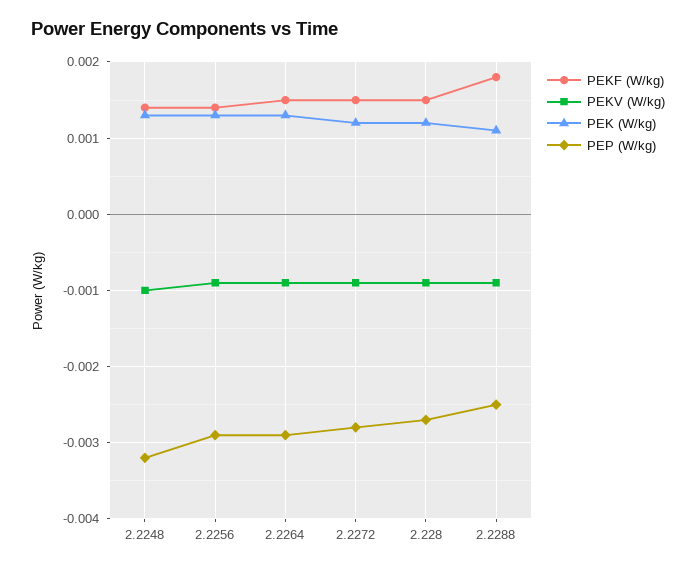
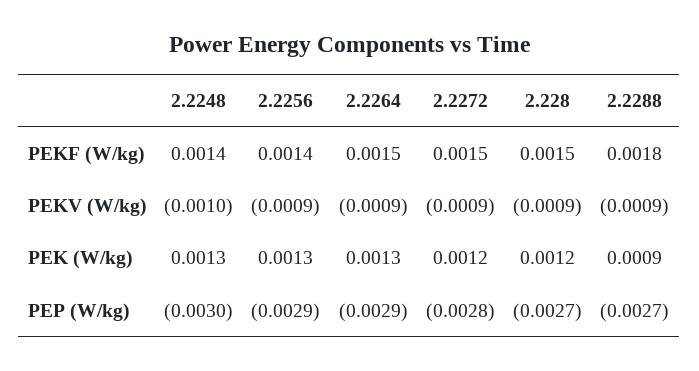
PEP (W/kg), 2.2248: -0.0032 -> -0.003
PEK (W/kg), 2.2288: 0.0011 -> 0.0009
PEP (W/kg), 2.2288: -0.0025 -> -0.0027

